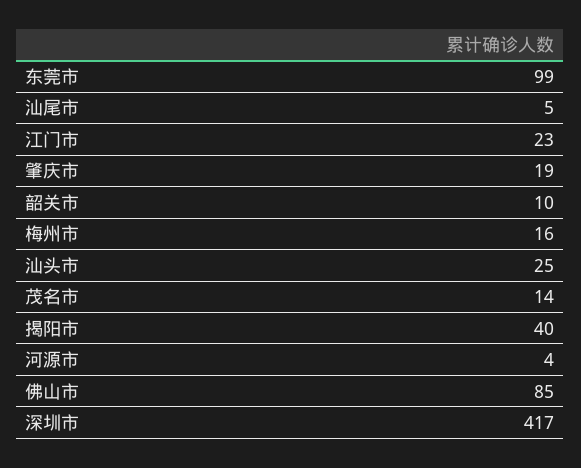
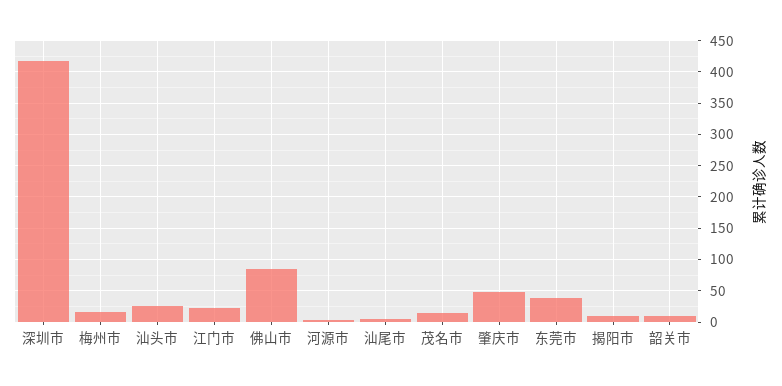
东莞市: 99 -> 40
肇庆市: 19 -> 50
揭阳市: 40 -> 10

